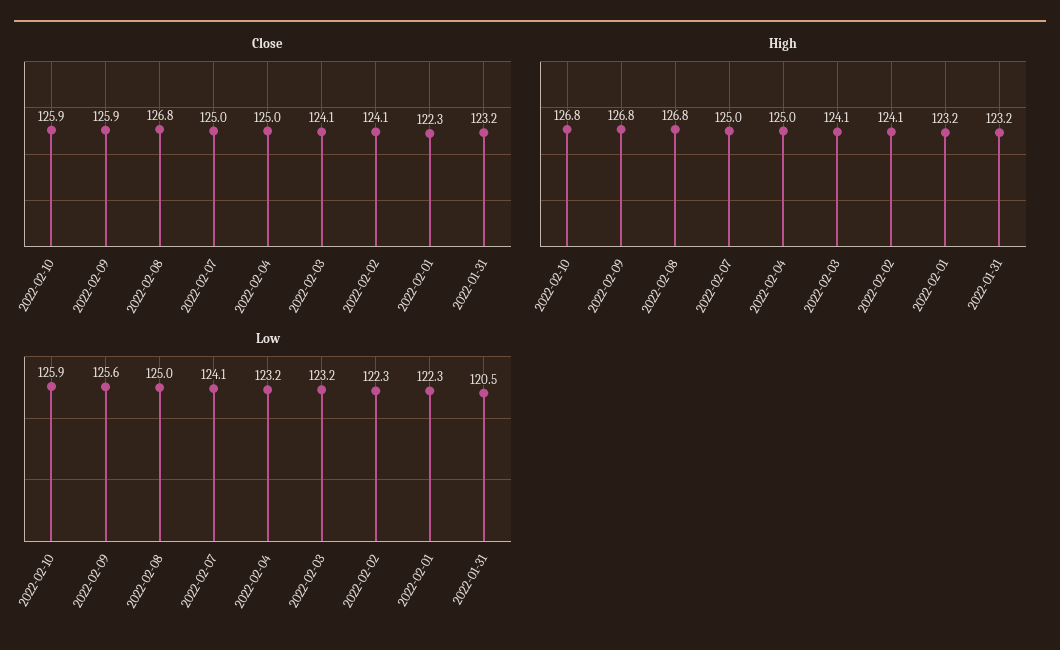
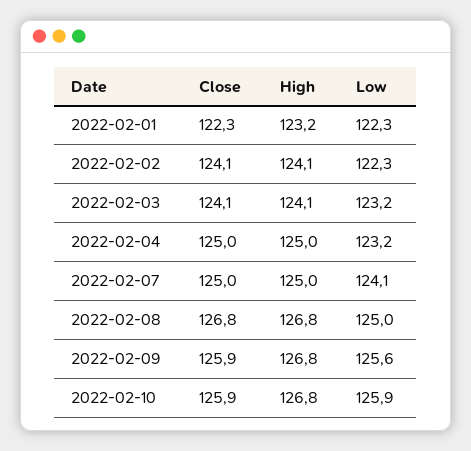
Close, 2022-01-31: 123.2 -> none
High, 2022-01-31: 123.2 -> none
Low, 2022-01-31: 120.5 -> none

